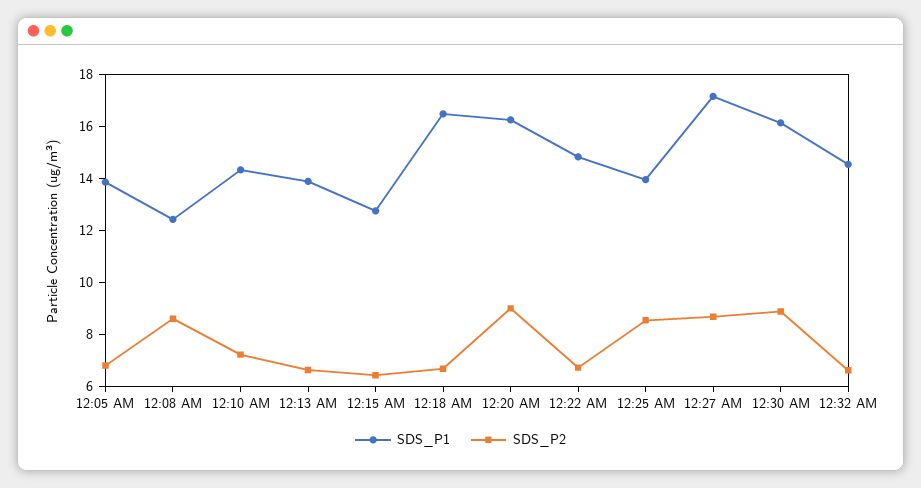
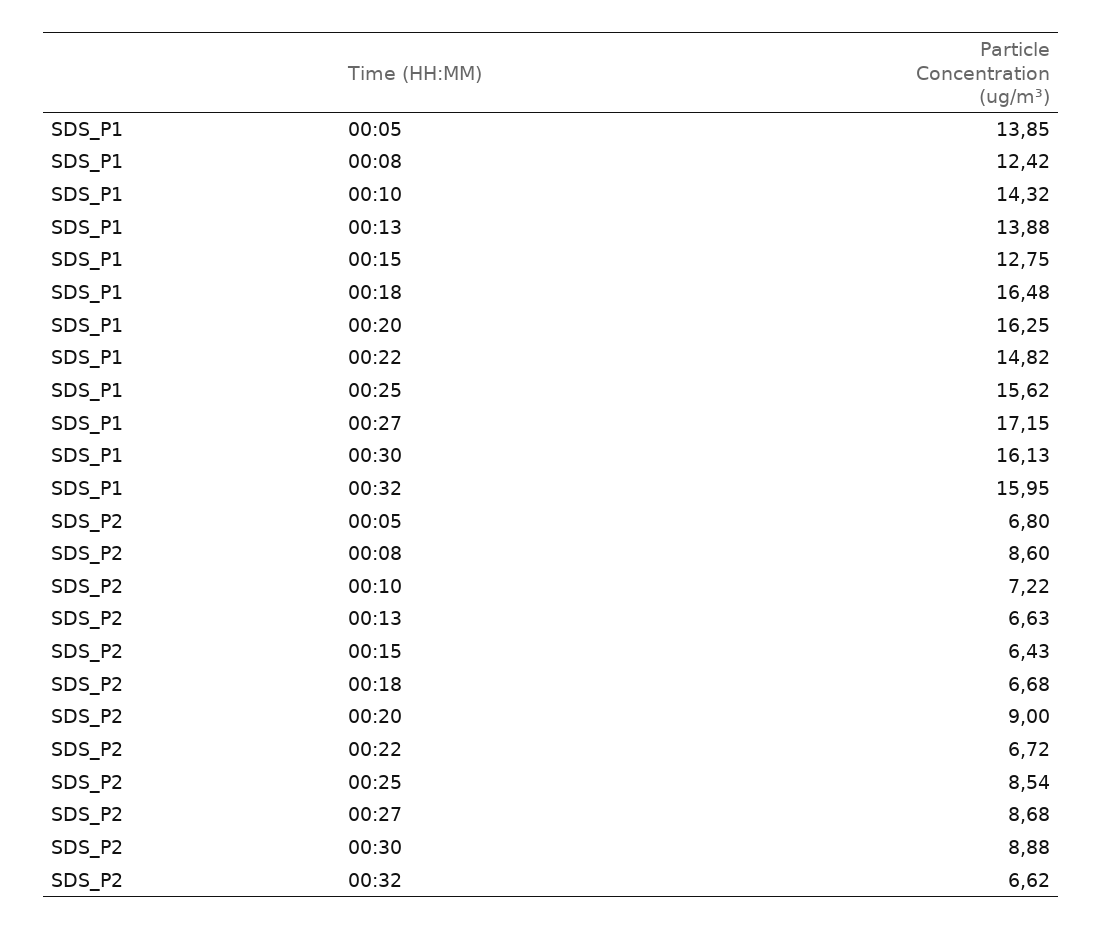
SDS_P1, 12:25 AM: 14 -> 15.62
SDS_P1, 12:32 AM: 14.5 -> 15.95

